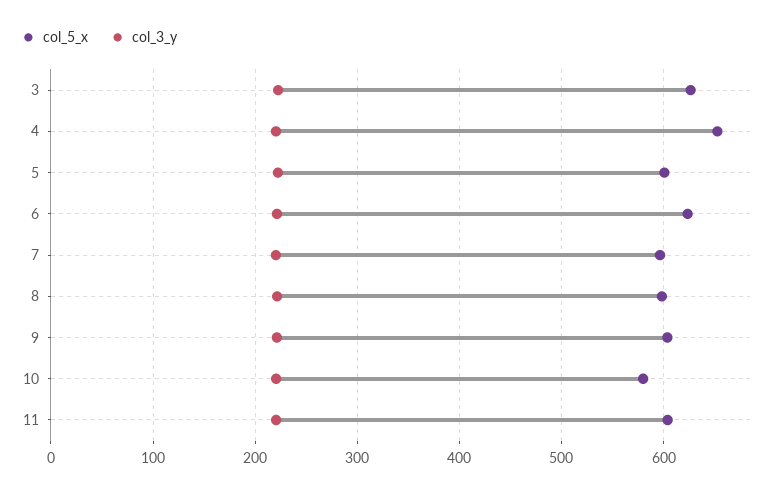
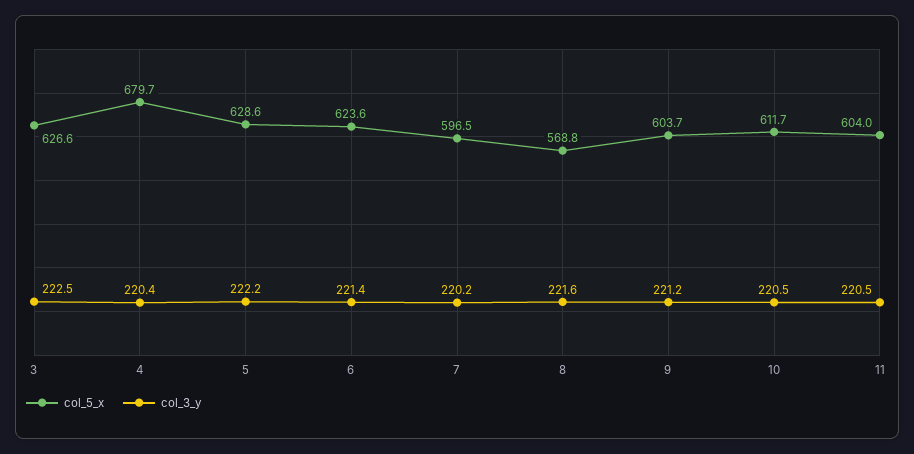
col_5_x, 4: 650 -> 679.7
col_5_x, 5: 600 -> 628.6
col_5_x, 8: 600 -> 568.8
col_5_x, 10: 580 -> 611.7

